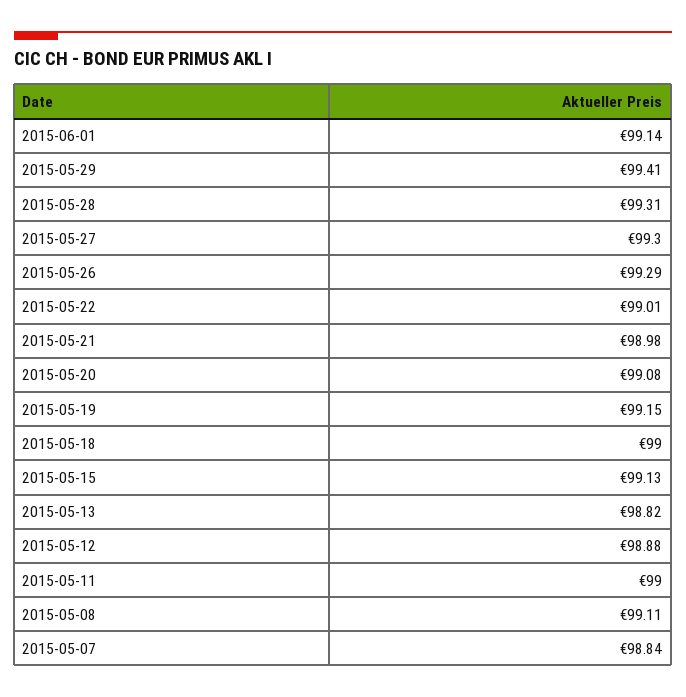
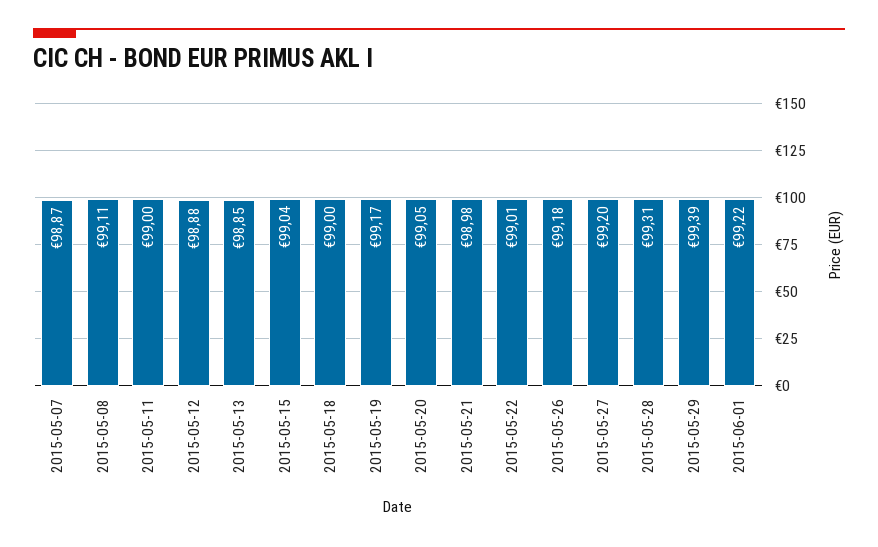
2015-06-01: 99.14 -> 99.22
2015-05-29: 99.41 -> 99.39
2015-05-27: 99.3 -> 99.2
2015-05-26: 99.29 -> 99.18
2015-05-20: 99.08 -> 99.05
2015-05-19: 99.15 -> 99.17
2015-05-15: 99.13 -> 99.04
2015-05-13: 98.82 -> 98.85
2015-05-07: 98.84 -> 98.87

